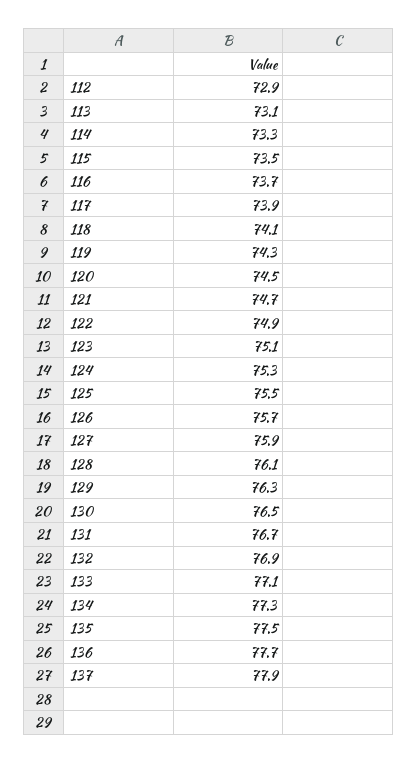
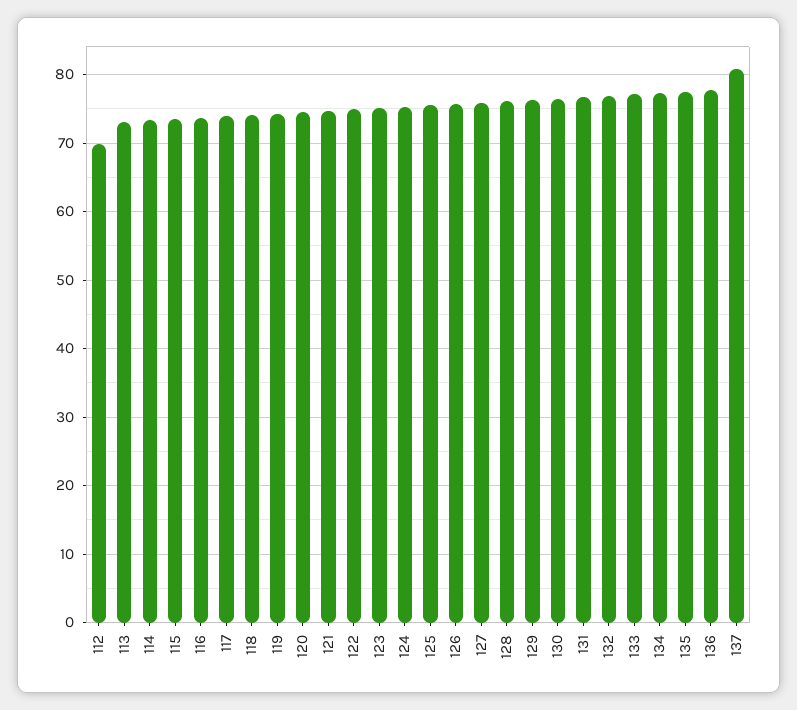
112: 72.9 -> 70
137: 77.9 -> 81

